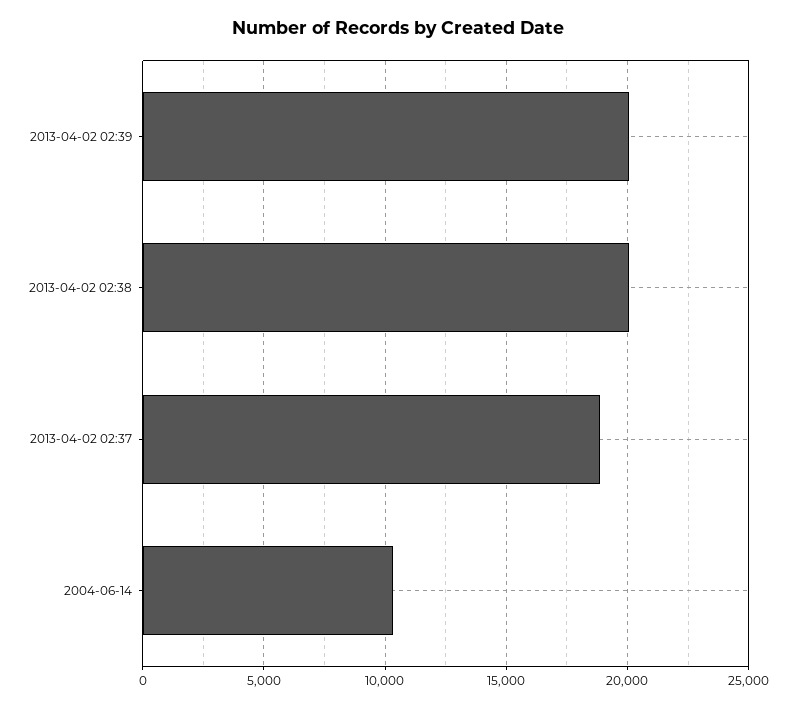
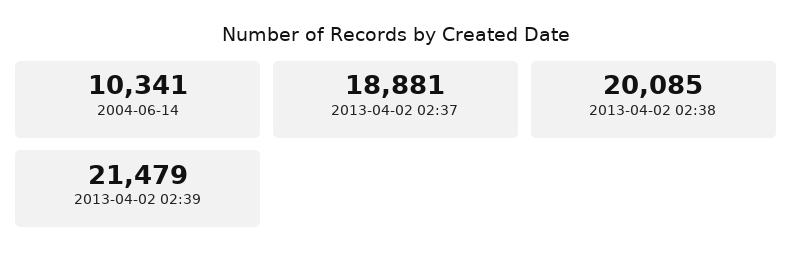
2013-04-02 02:39: 20000 -> 21479

